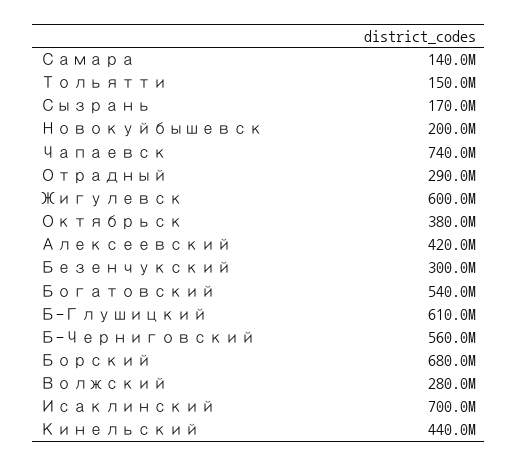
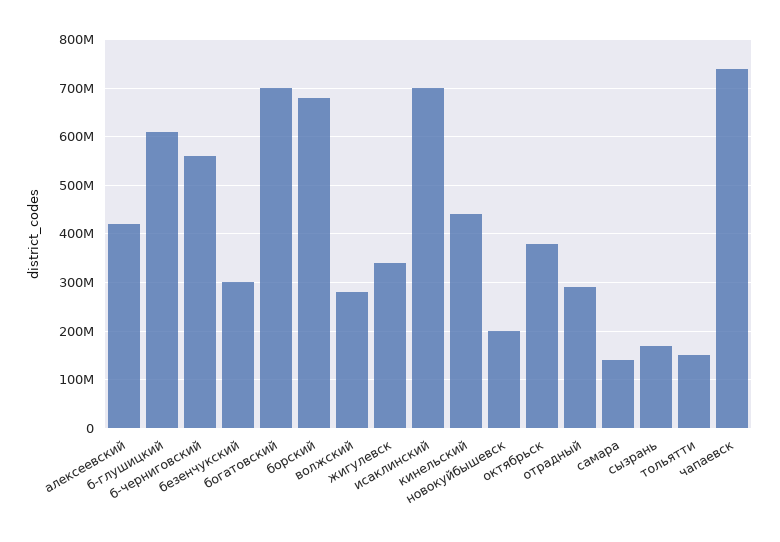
Жигулевск: 600000000 -> 340000000
Богатовский: 540000000 -> 700000000

